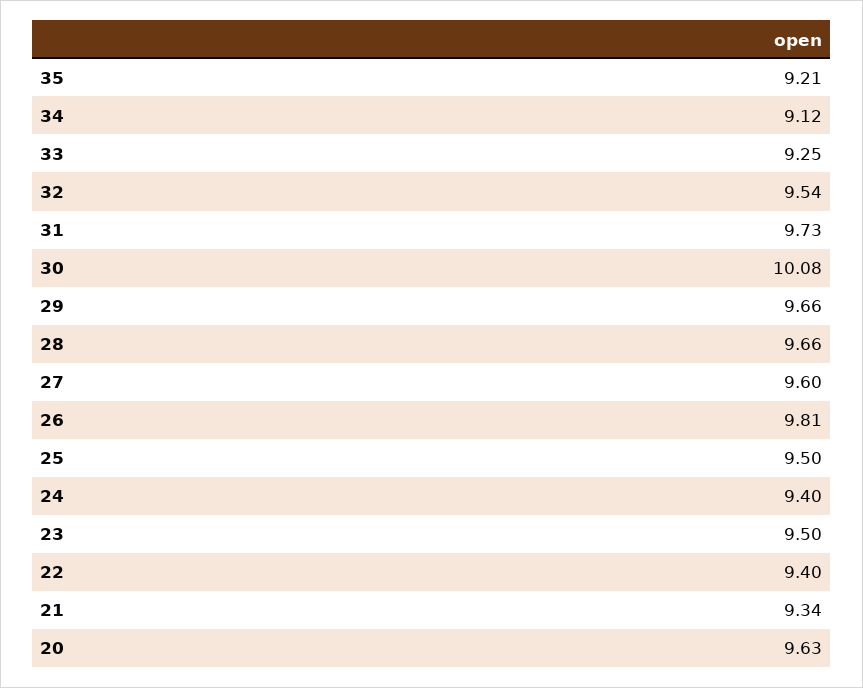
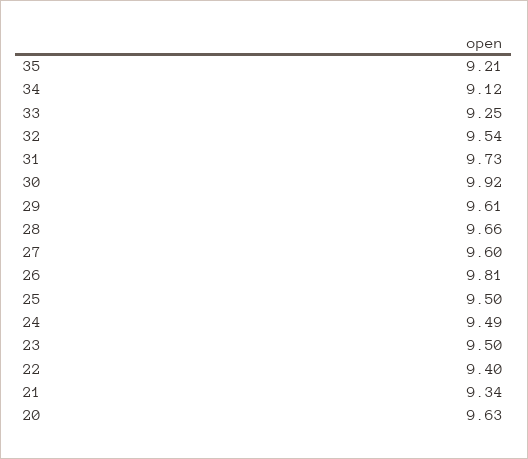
30: 10.08 -> 9.92
29: 9.66 -> 9.61
24: 9.4 -> 9.49

